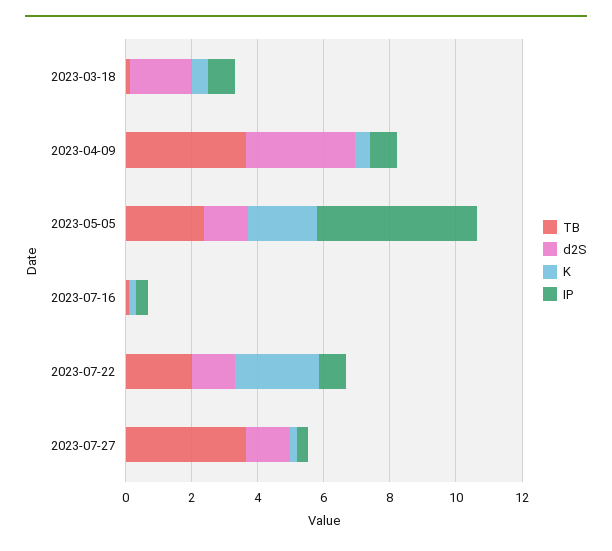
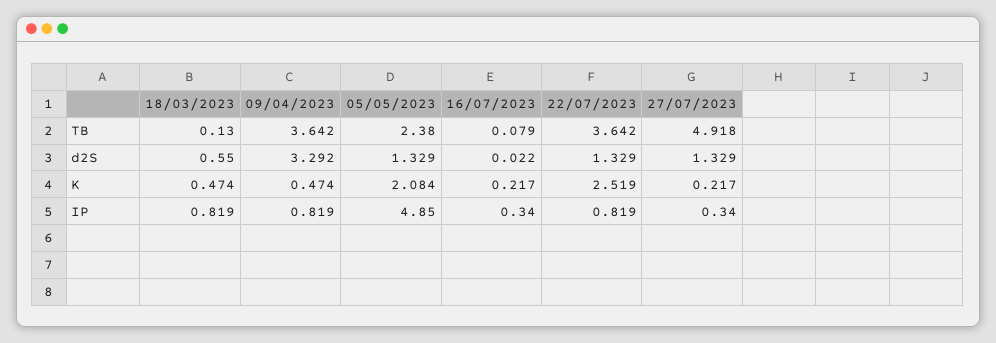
d2S, 2023-03-18: 2 -> 0.55
TB, 2023-07-22: 2 -> 3.642
TB, 2023-07-27: 3.5 -> 4.918

